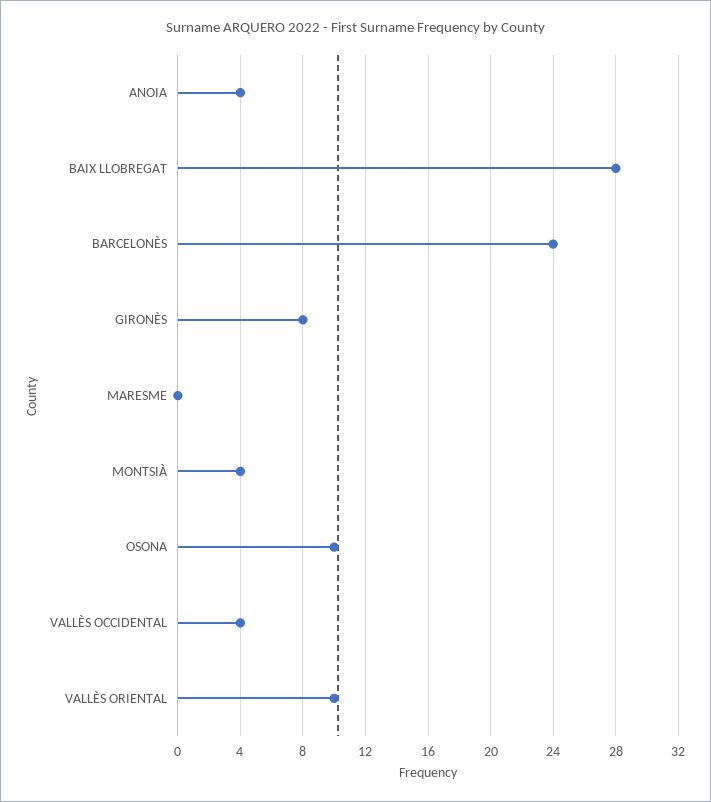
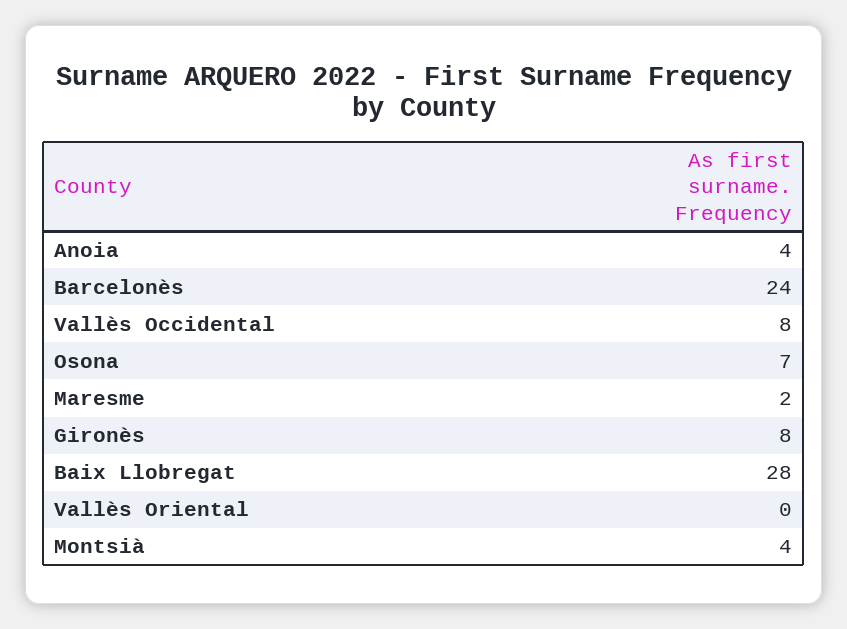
MARESME: 0 -> 2
OSONA: 10 -> 7
VALLÈS OCCIDENTAL: 4 -> 8
VALLÈS ORIENTAL: 10 -> 0

